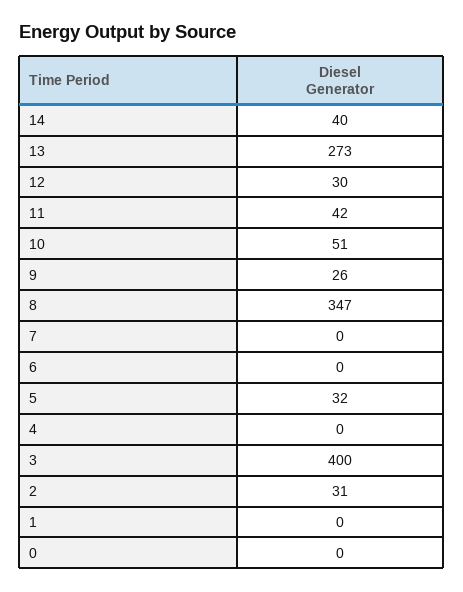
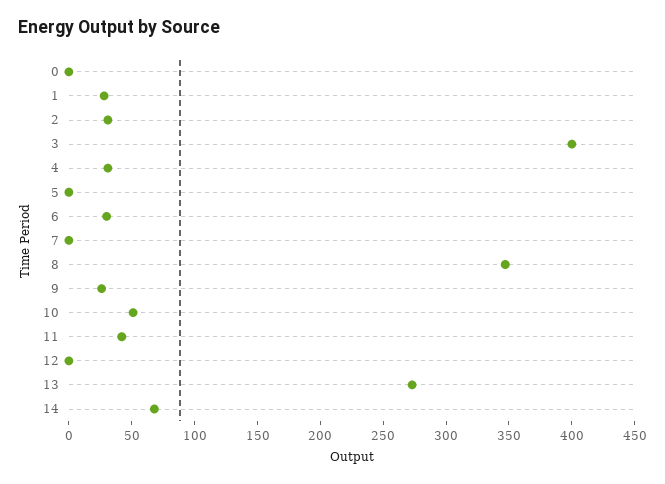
14: 40 -> 70
12: 30 -> 0
6: 0 -> 30
5: 32 -> 0
4: 0 -> 30
1: 0 -> 30

